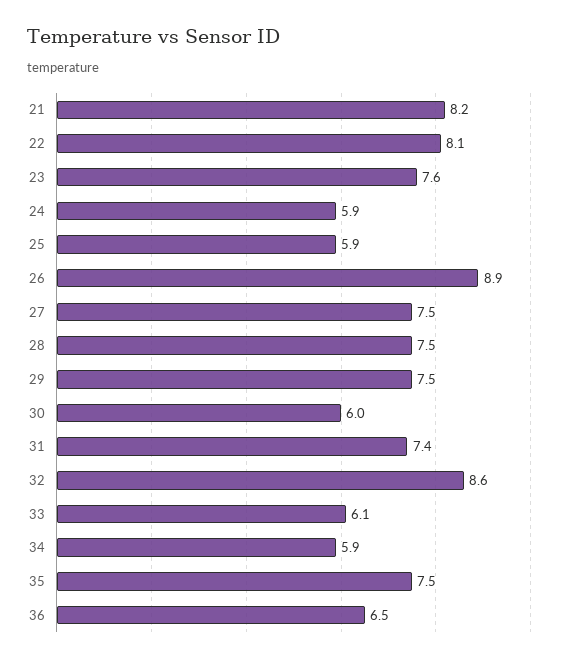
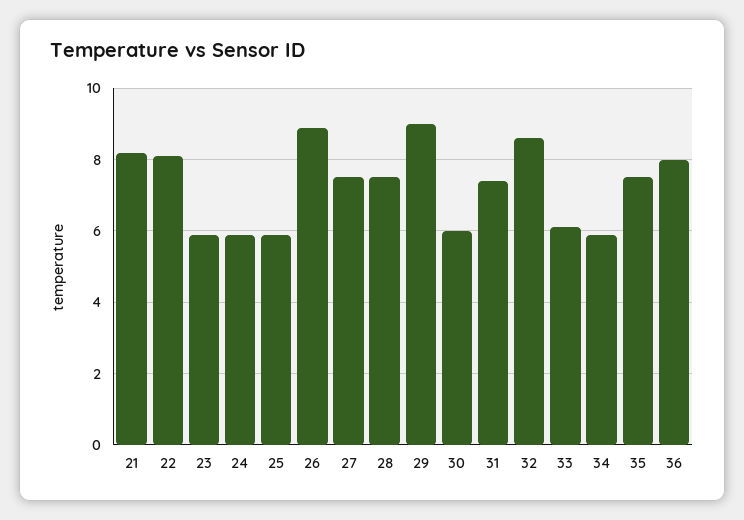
23: 7.6 -> 6
29: 7.5 -> 9
36: 6.5 -> 8

